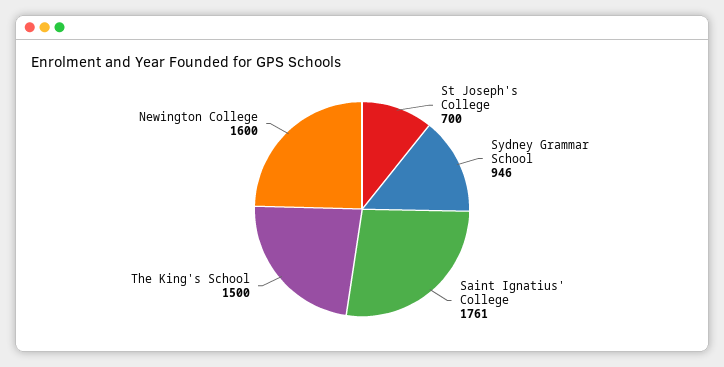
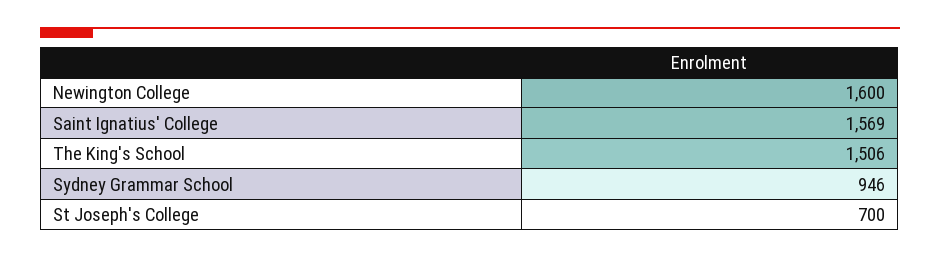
Saint Ignatius' College: 1761 -> 1569
The King's School: 1500 -> 1506

